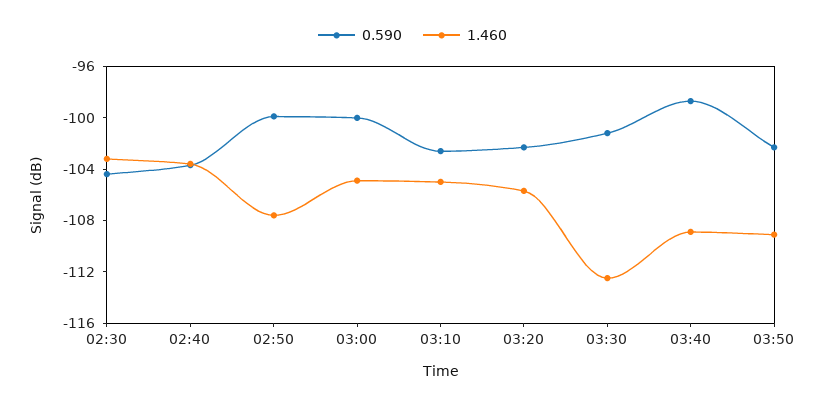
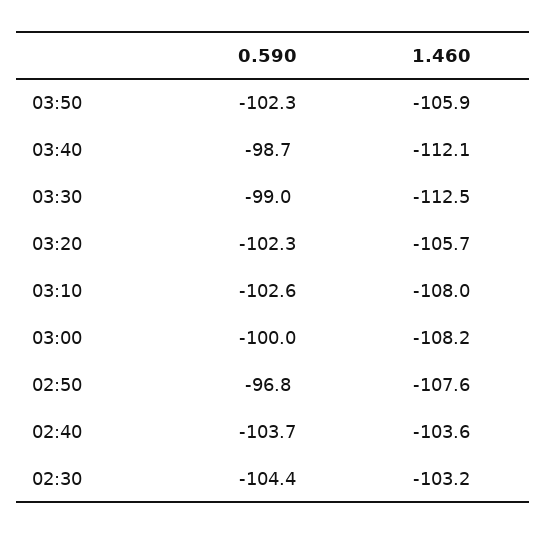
0.590, 02:50: -100 -> -96.8
1.460, 03:00: -105 -> -108.2
1.460, 03:10: -105 -> -108
0.590, 03:30: -101 -> -99
1.460, 03:40: -109 -> -112.1
1.460, 03:50: -109 -> -105.9

